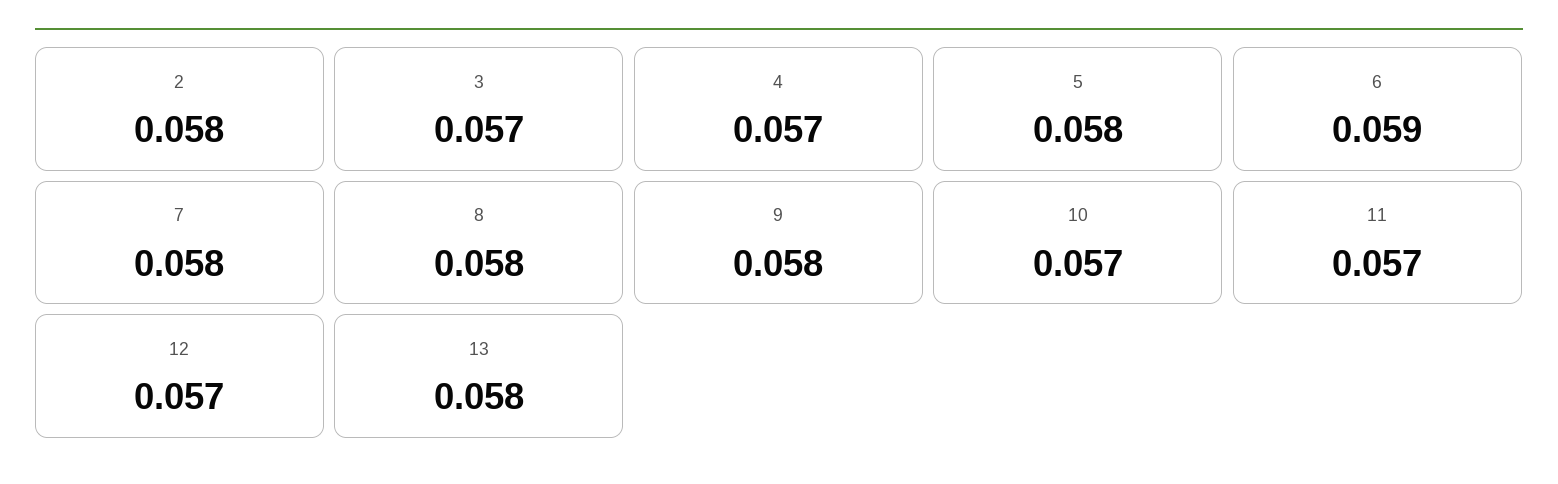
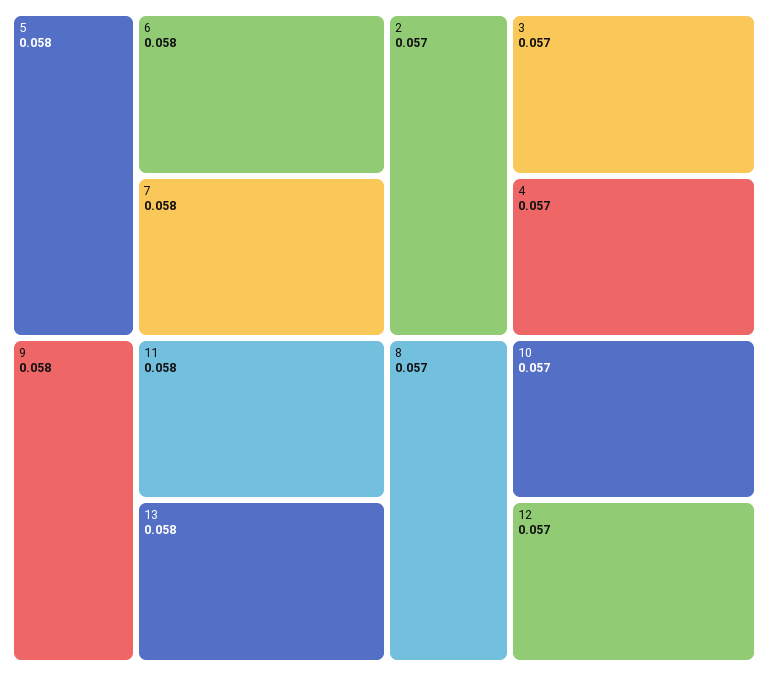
2: 0.058 -> 0.057
6: 0.059 -> 0.058
8: 0.058 -> 0.057
11: 0.057 -> 0.058

